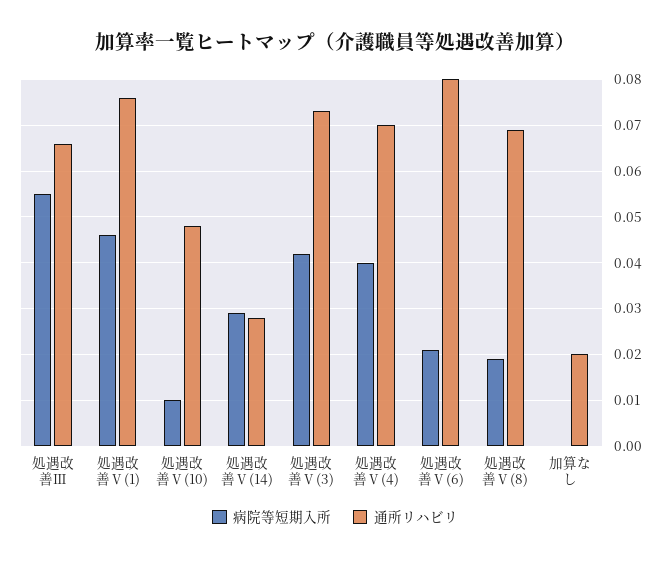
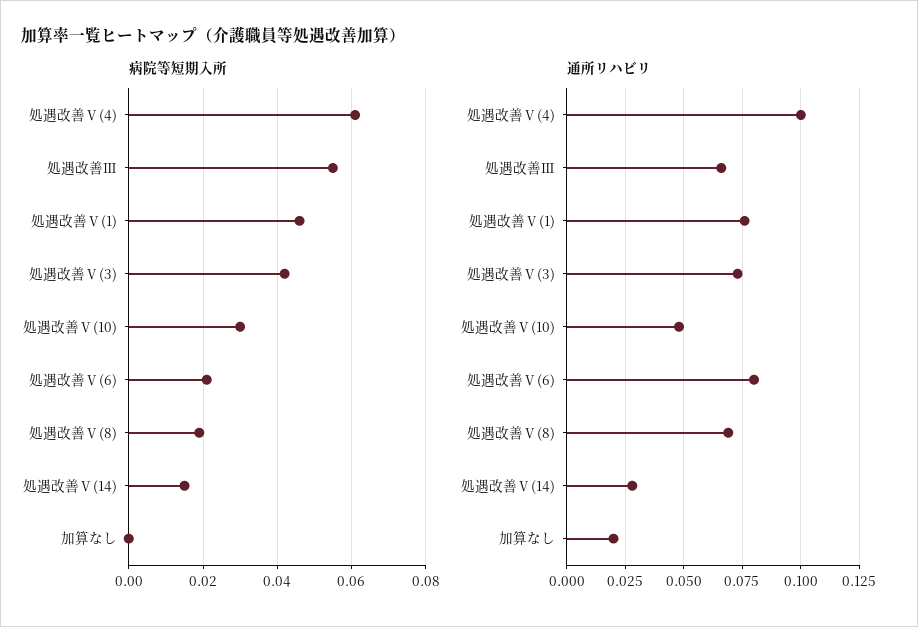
病院等短期入所, 処遇改善Ⅴ(10): 0.01 -> 0.03
病院等短期入所, 処遇改善Ⅴ(14): 0.03 -> 0.015
病院等短期入所, 処遇改善Ⅴ(4): 0.04 -> 0.06
通所リハビリ, 処遇改善Ⅴ(4): 0.07 -> 0.1

